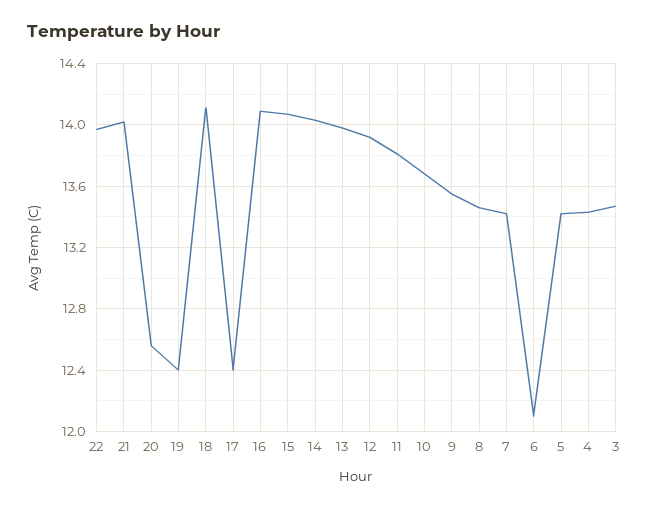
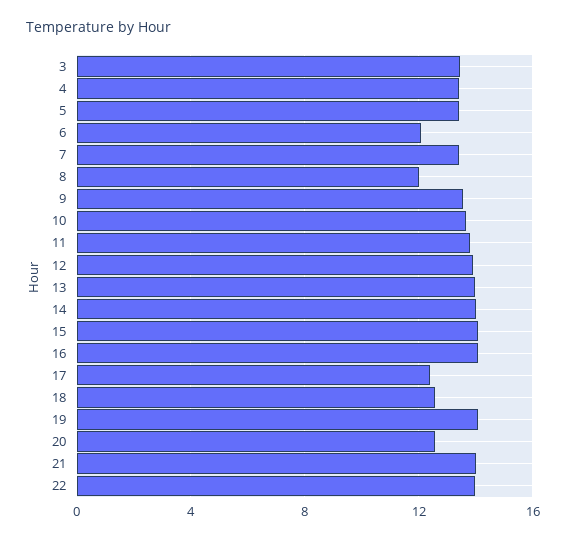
19: 12.4 -> 14
18: 14.1 -> 12.5
8: 13.45 -> 12

